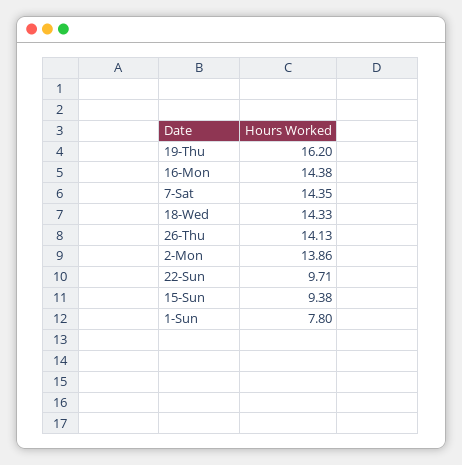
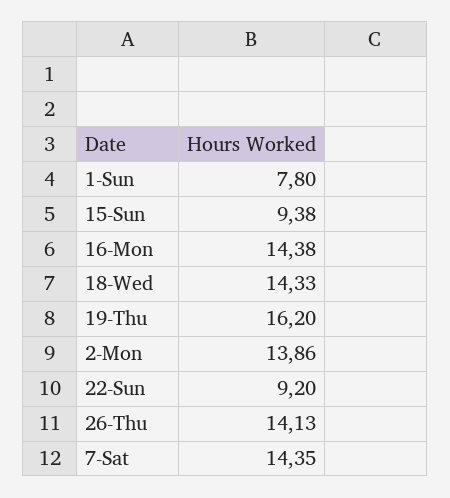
22-Sun: 9.71 -> 9.2

